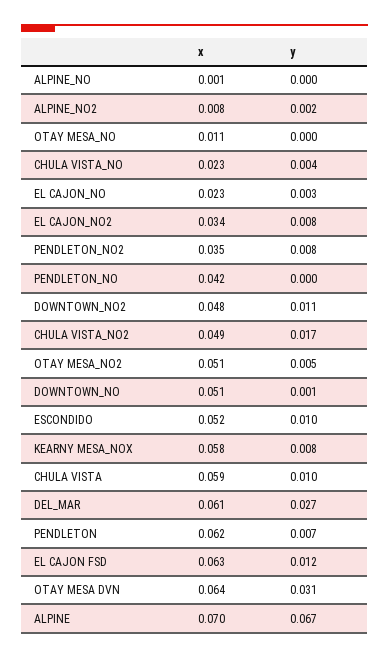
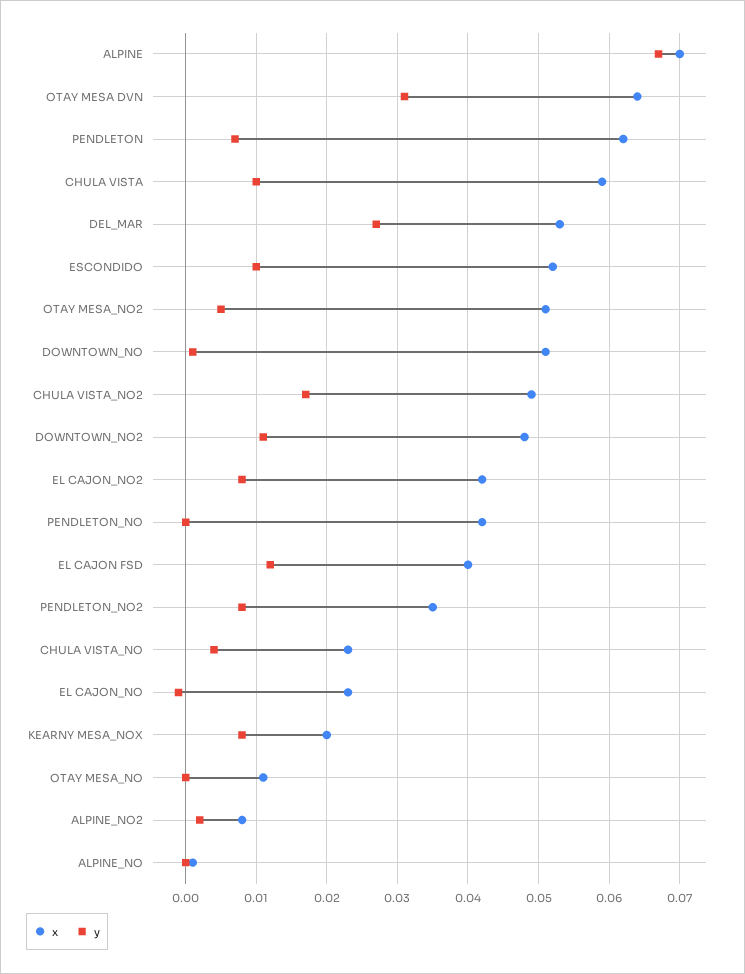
y, EL CAJON_NO: 0.003 -> -0.001
x, EL CAJON_NO2: 0.034 -> 0.042
x, KEARNY MESA_NOX: 0.058 -> 0.02
x, DEL_MAR: 0.061 -> 0.053
x, EL CAJON FSD: 0.063 -> 0.04

